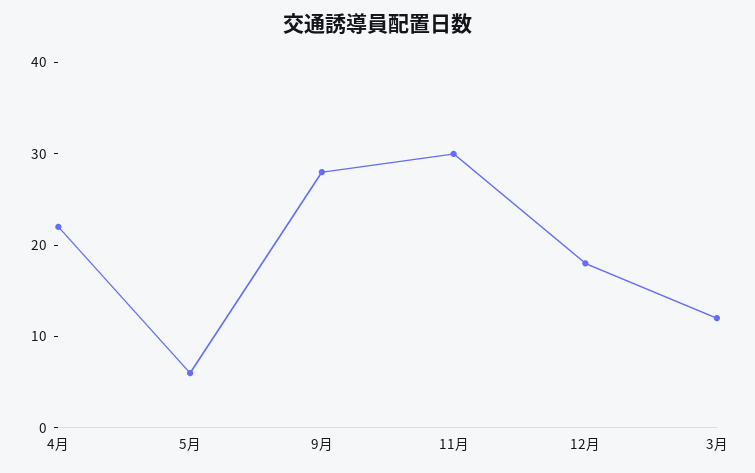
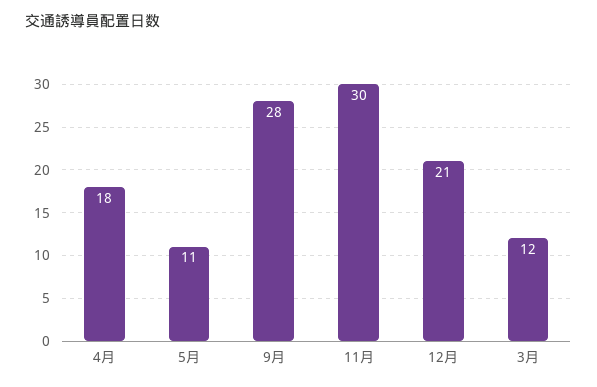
4月: 22 -> 18
5月: 6 -> 11
12月: 18 -> 21

